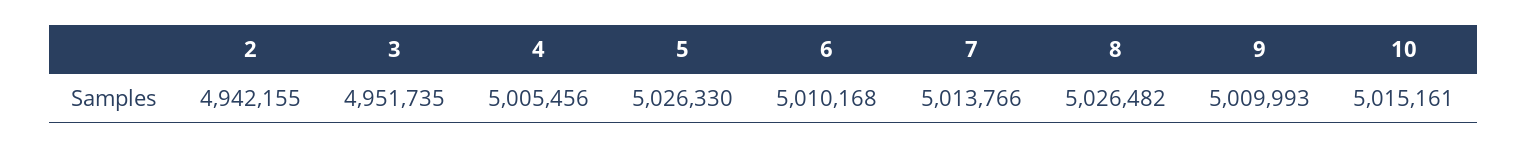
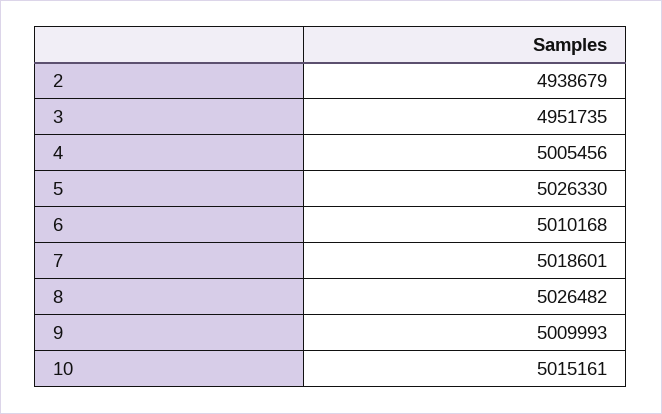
2: 4942155 -> 4938679
7: 5013766 -> 5018601

